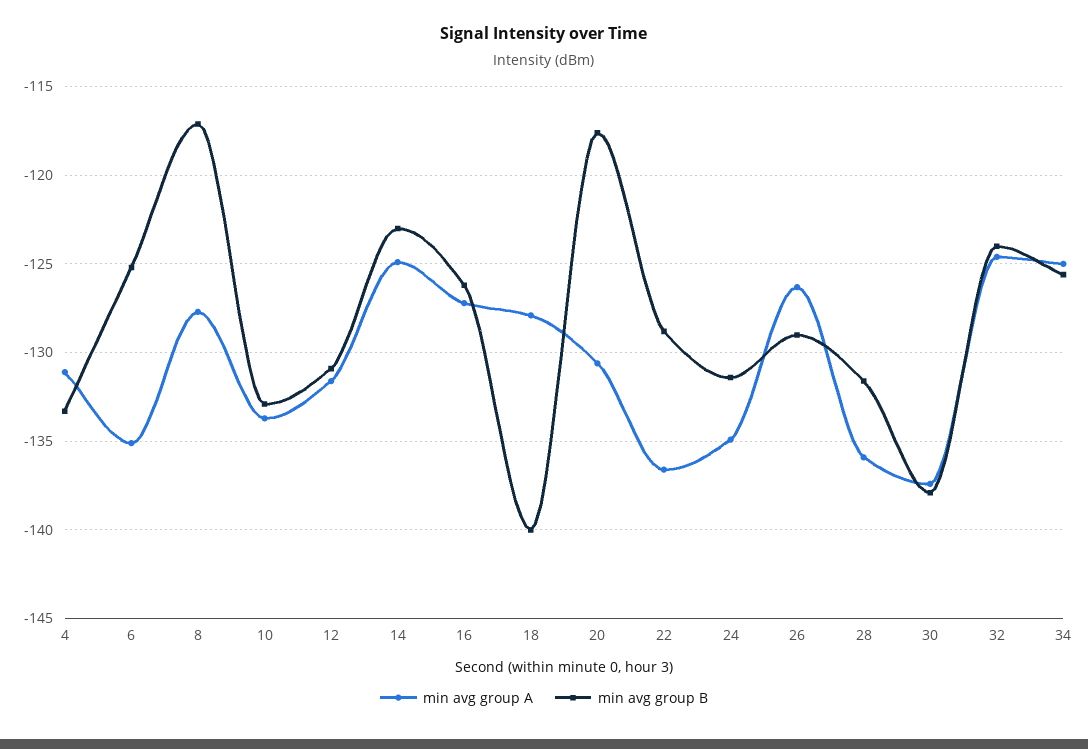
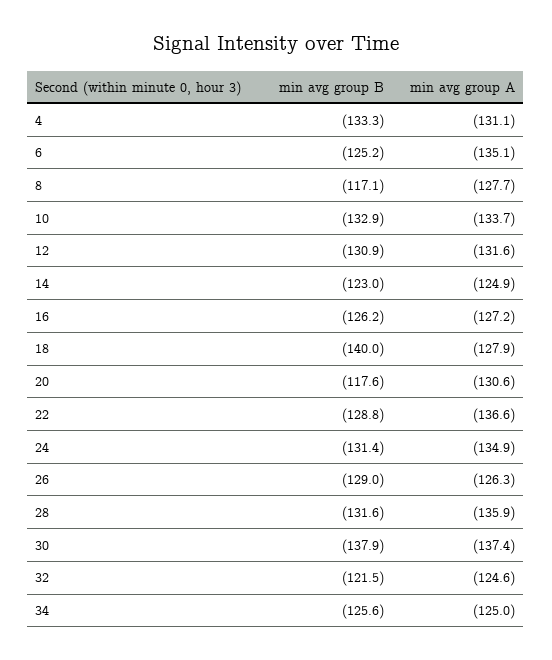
min avg group B, 32: -124 -> -121.5

